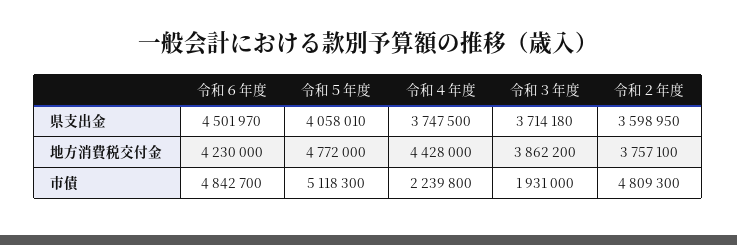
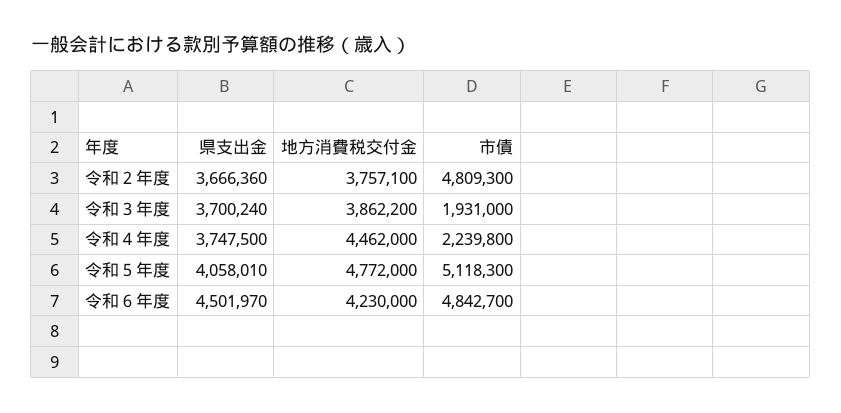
令和３年度, 県支出金: 3714180 -> 3700240
令和２年度, 県支出金: 3598950 -> 3666360
令和４年度, 地方消費税交付金: 4428000 -> 4462000

